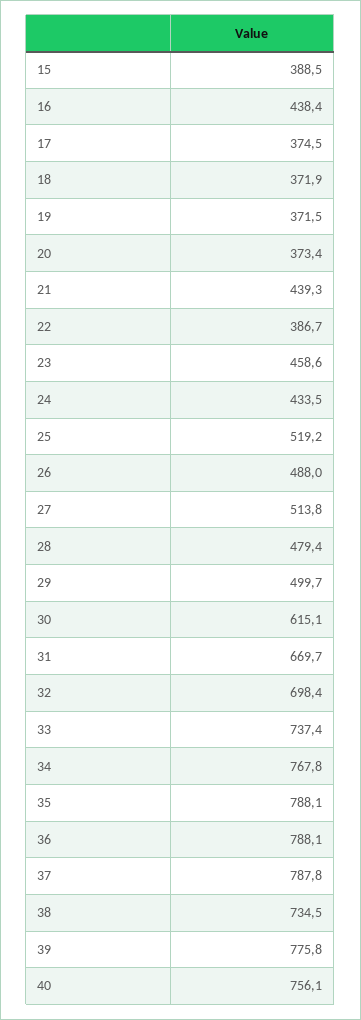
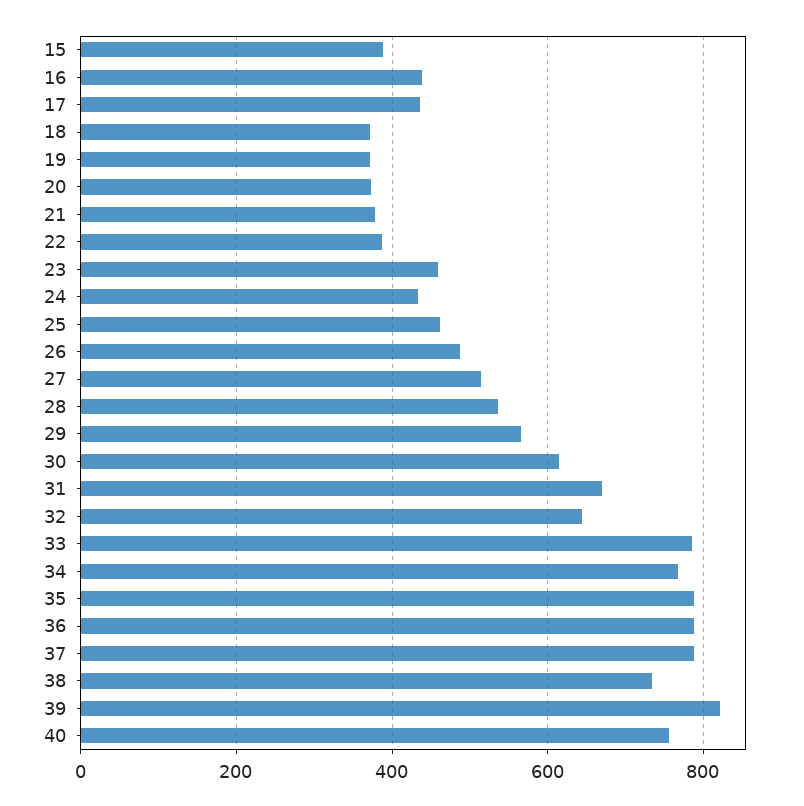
17: 374.5 -> 440
21: 439.3 -> 380
25: 519.2 -> 460
28: 479.4 -> 540
29: 499.7 -> 560
32: 698.4 -> 640
33: 737.4 -> 780
39: 775.8 -> 820

